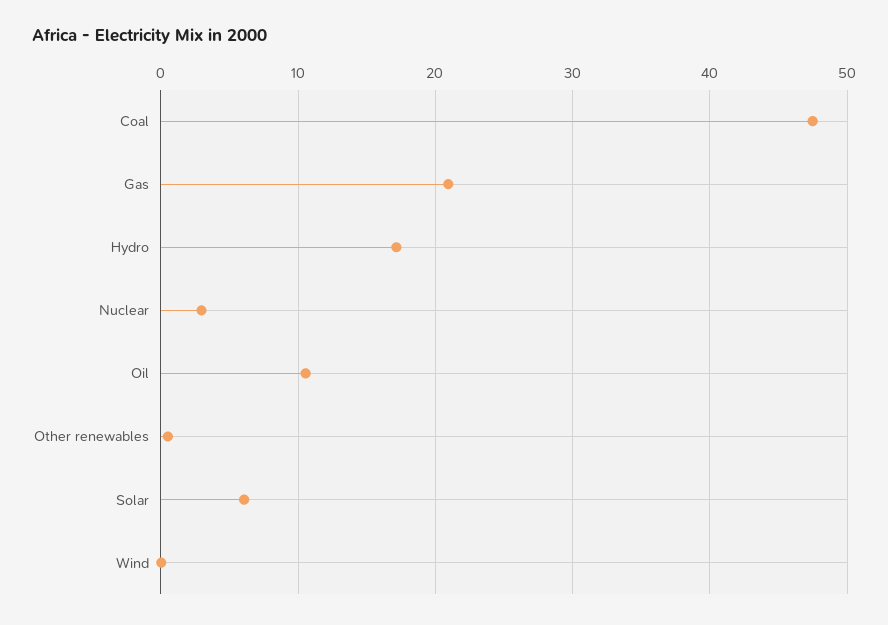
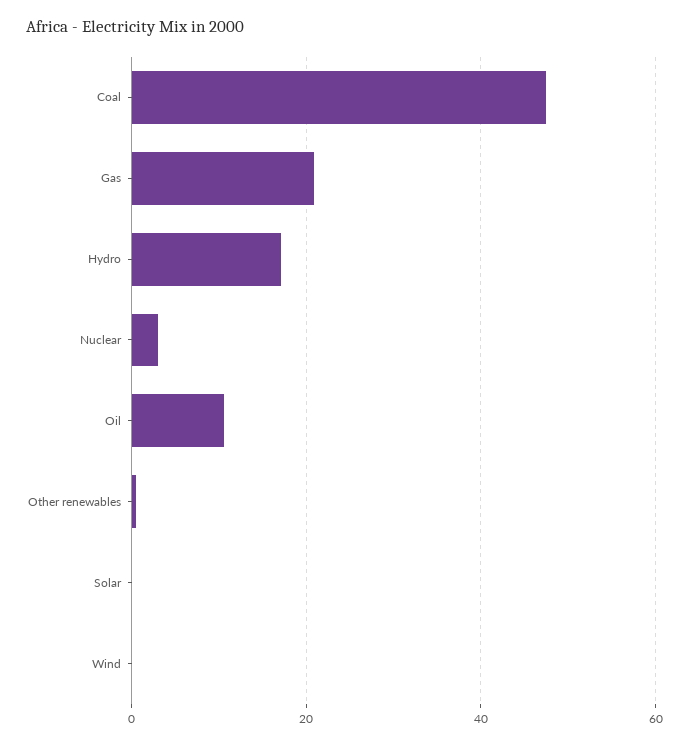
Solar: 6 -> 0

